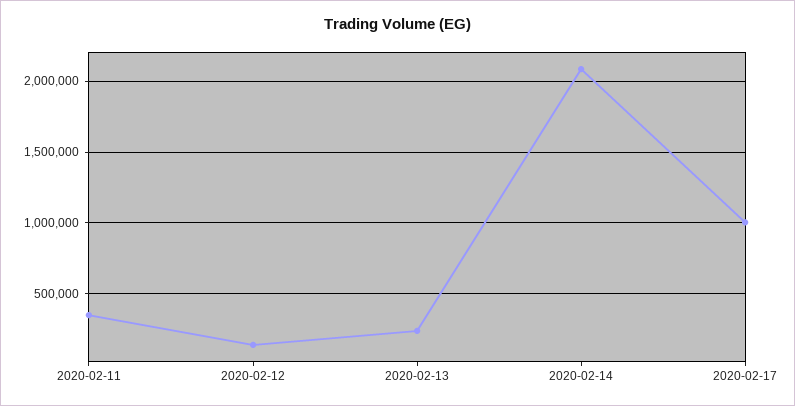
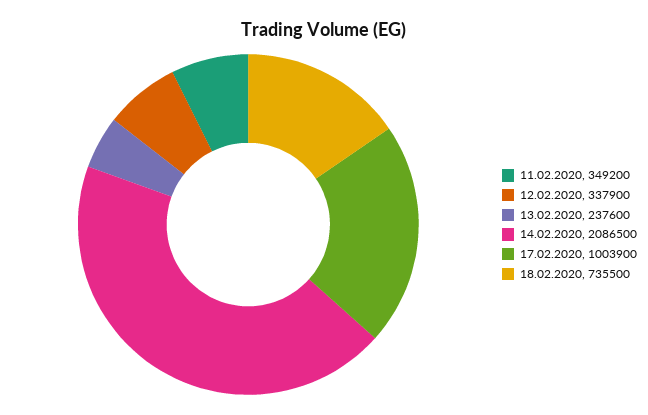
2020-02-12: 150000 -> 337900
18.02.2020: none -> 735500

